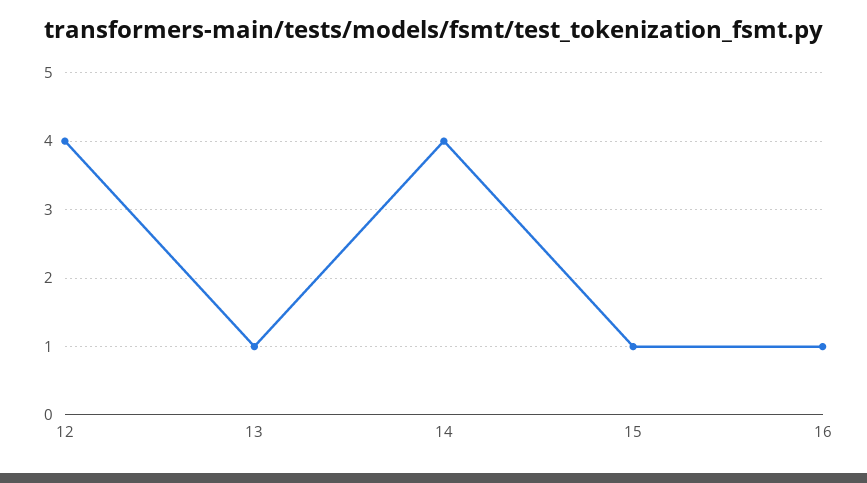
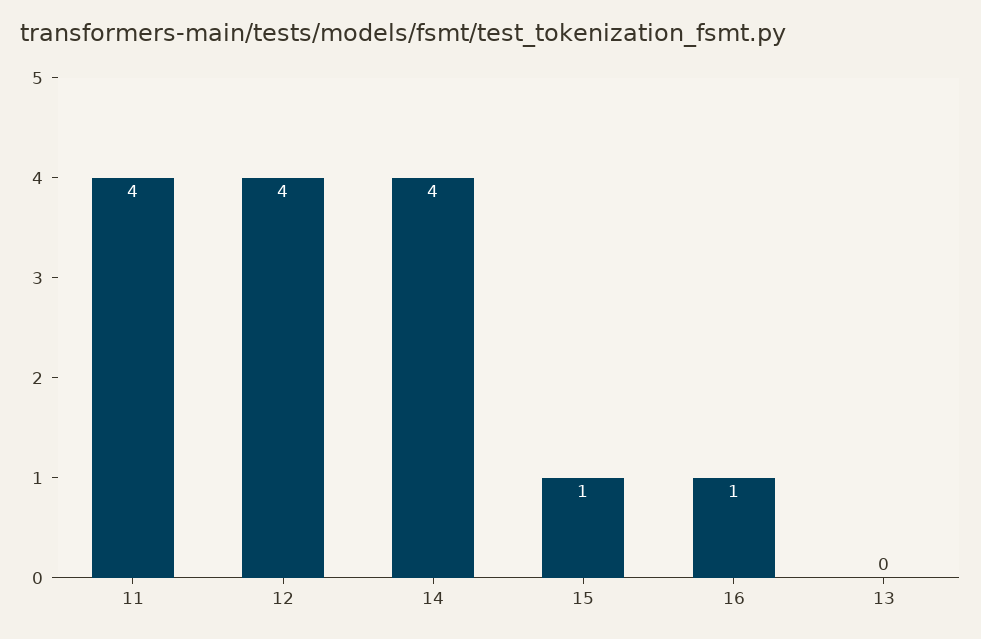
13: 1 -> 0
11: none -> 4

